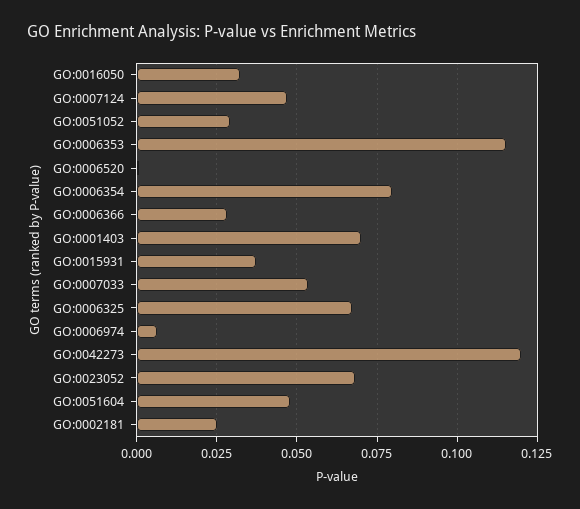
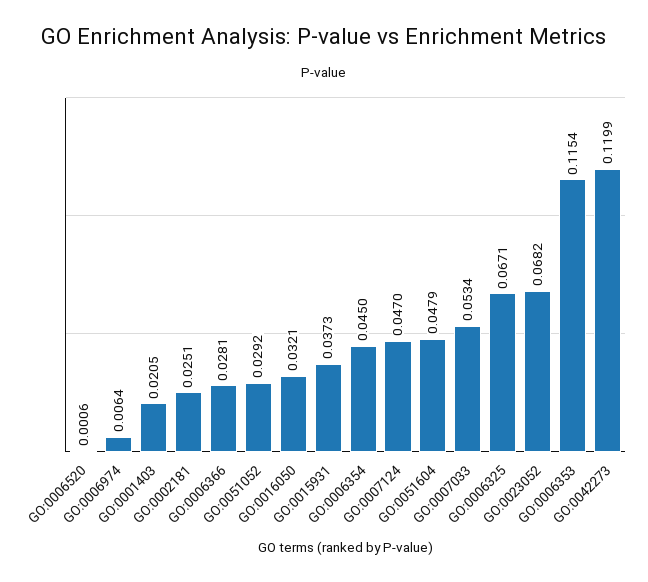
GO:0006354: 0.08 -> 0.045
GO:0001403: 0.07 -> 0.0205

